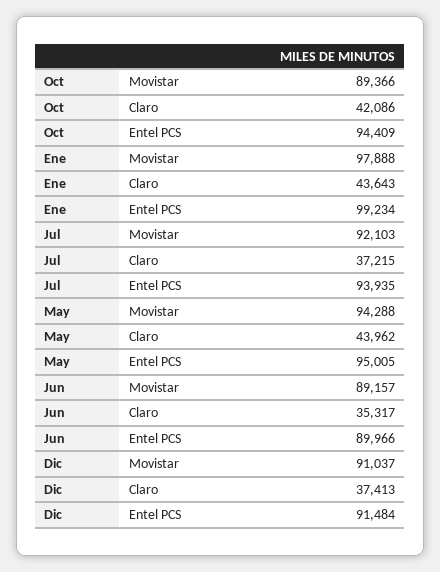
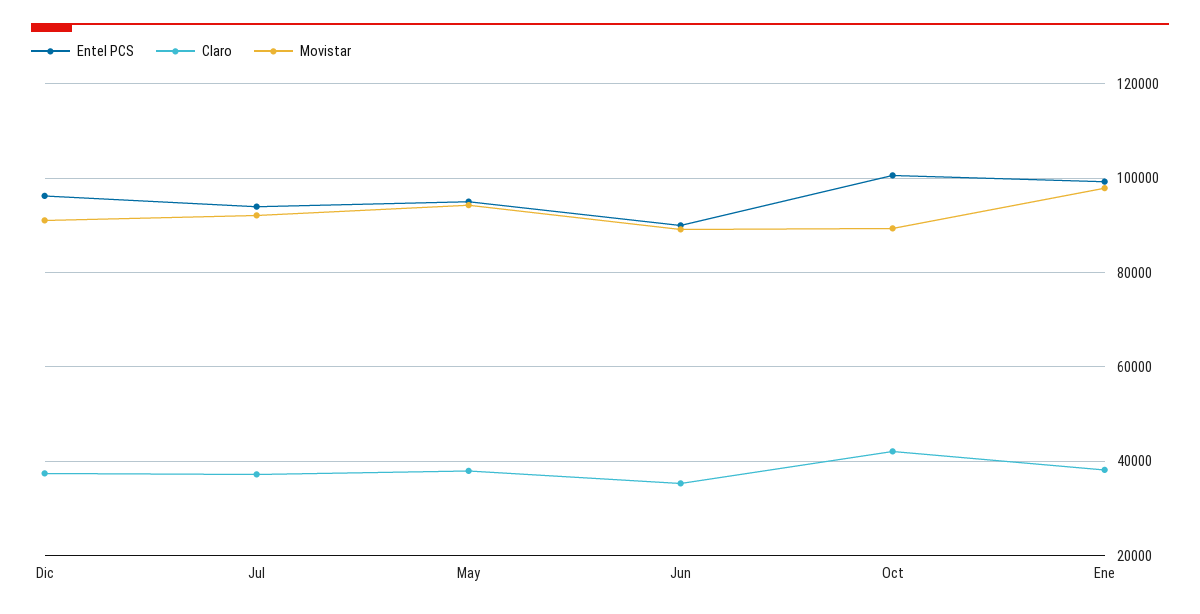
Entel PCS, Oct: 94409 -> 100000
Claro, Ene: 43643 -> 38000
Claro, May: 43962 -> 38000
Entel PCS, Dic: 91484 -> 96000

